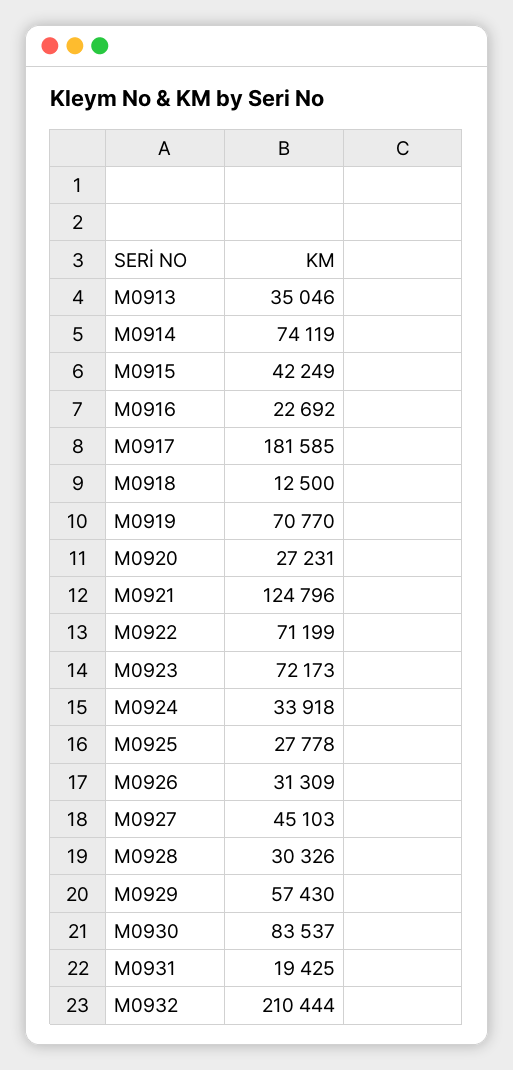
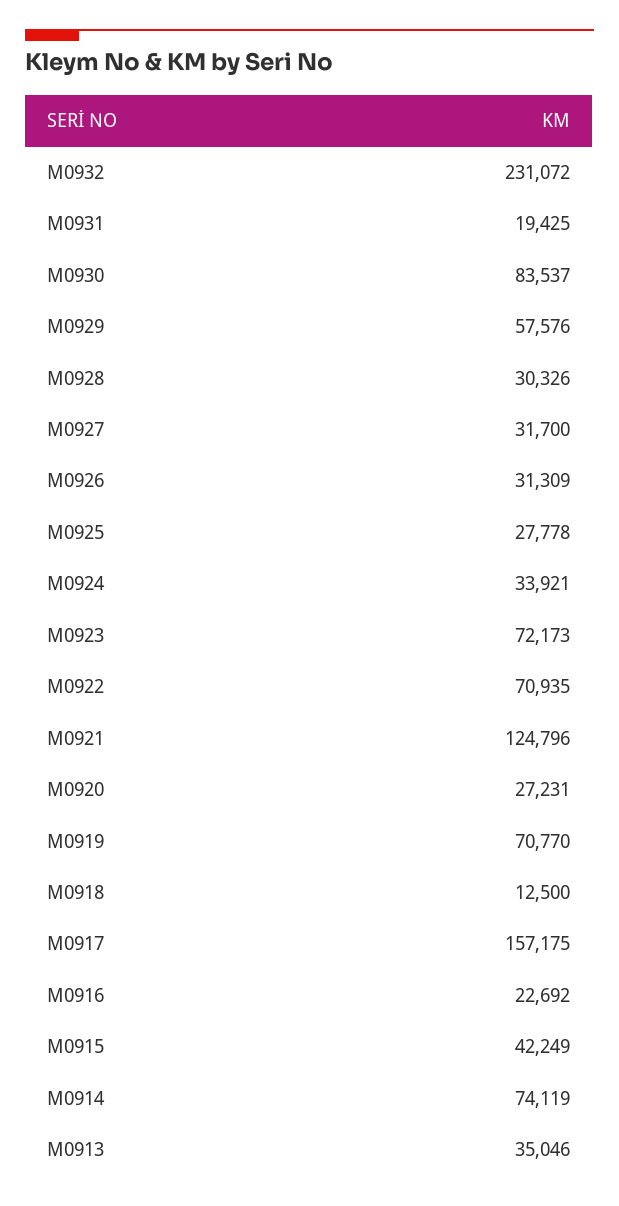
M0917: 181585 -> 157175
M0922: 71199 -> 70935
M0924: 33918 -> 33921
M0927: 45103 -> 31700
M0929: 57430 -> 57576
M0932: 210444 -> 231072

